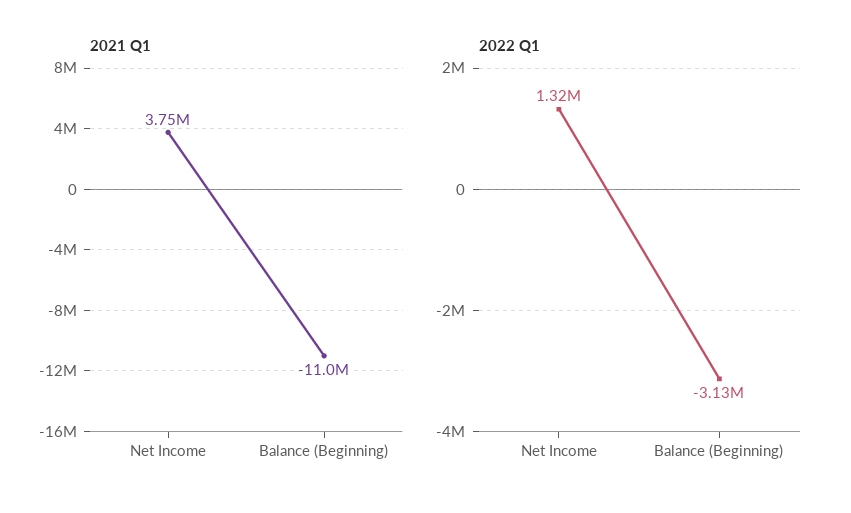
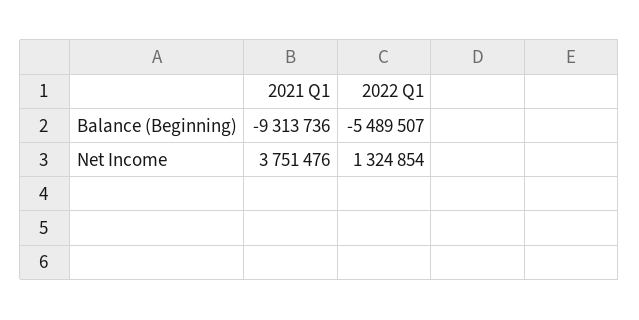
2021 Q1, Balance (Beginning): -11000000 -> -9313736
2022 Q1, Balance (Beginning): -3130000 -> -5489507

